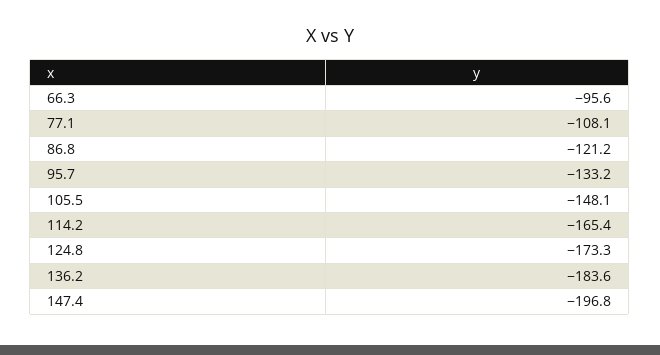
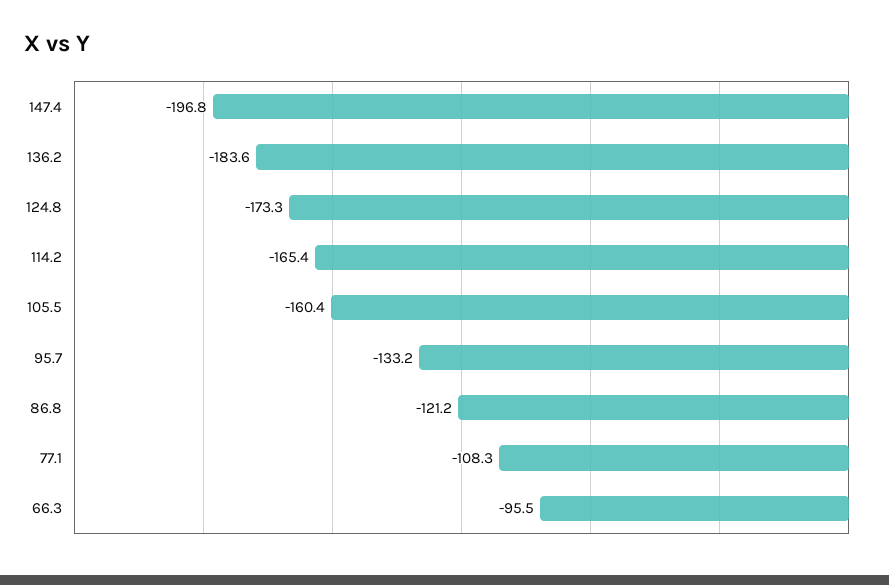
66.3: -95.6 -> -95.5
77.1: -108.1 -> -108.3
105.5: -148.1 -> -160.4

